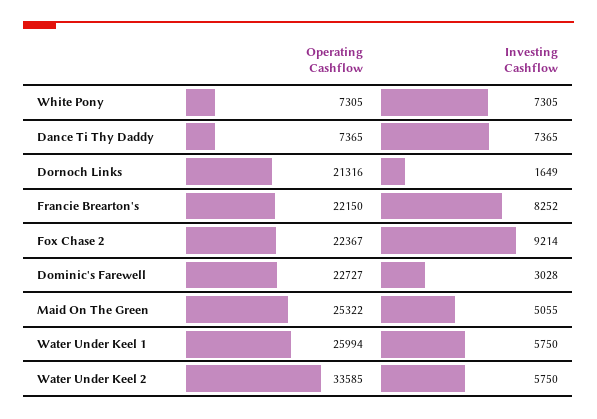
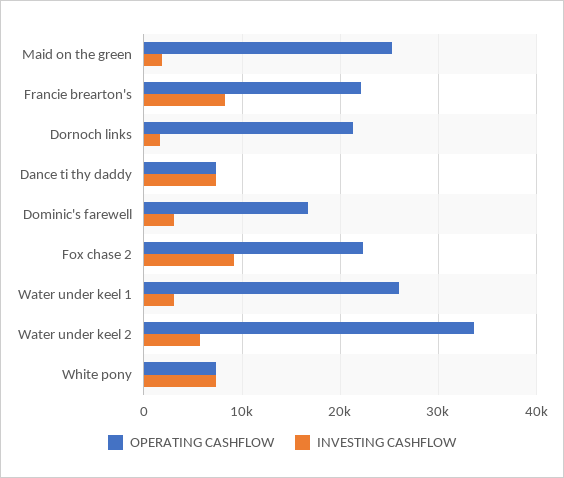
Operating Cashflow, Dominic's Farewell: 22727 -> 17000
Investing Cashflow, Maid On The Green: 5055 -> 2000
Investing Cashflow, Water Under Keel 1: 5750 -> 3000

